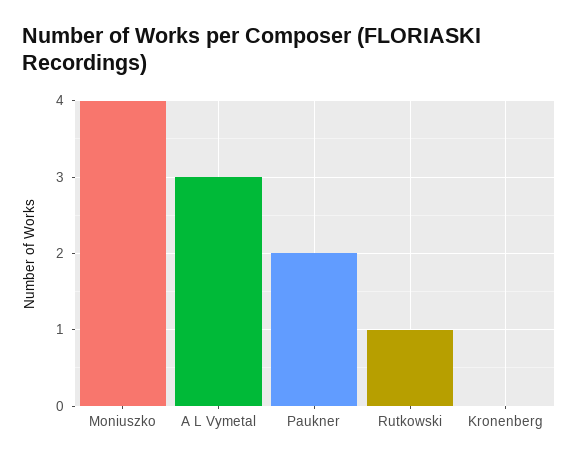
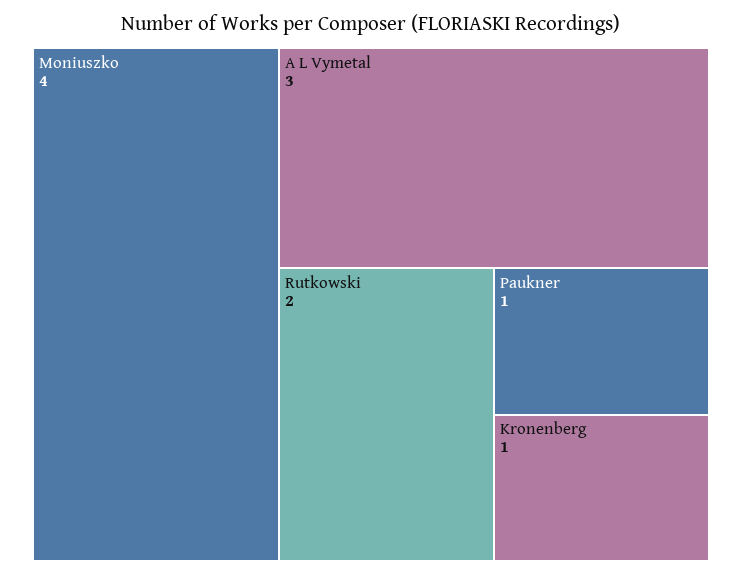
Paukner: 2 -> 1
Rutkowski: 1 -> 2
Kronenberg: 0 -> 1

